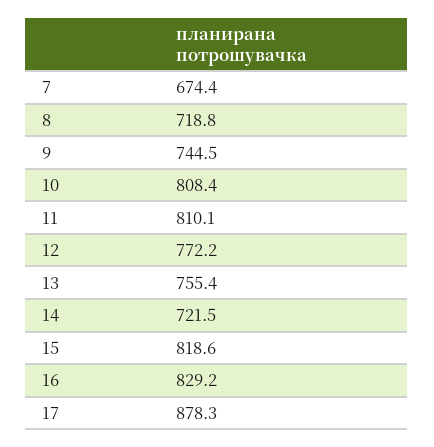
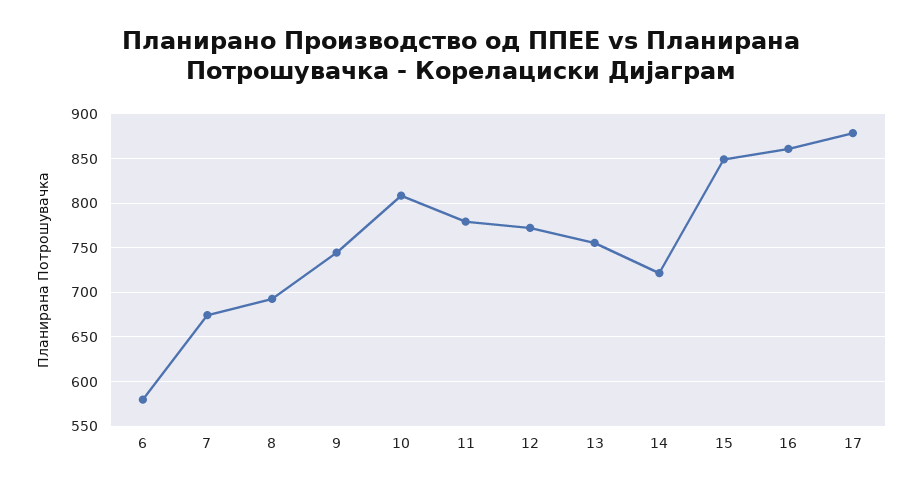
8: 718.8 -> 690
11: 810.1 -> 780
15: 818.6 -> 850
16: 829.2 -> 860
6: none -> 580

